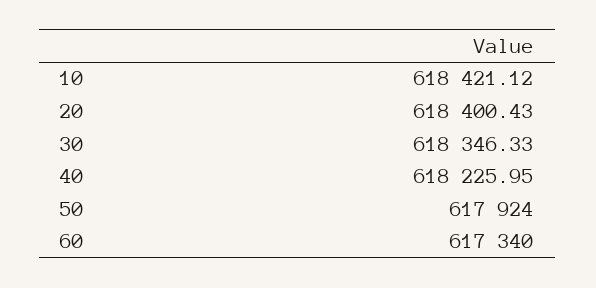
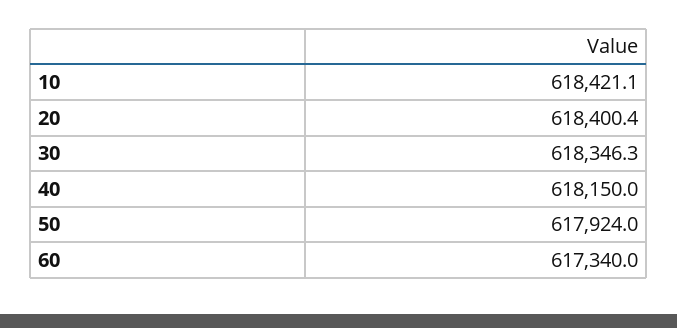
40: 618225.95 -> 618150

